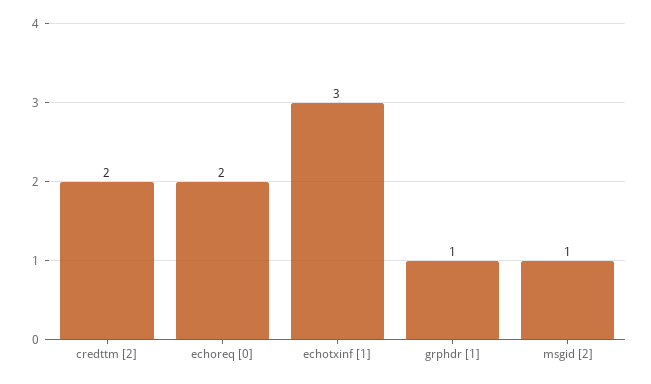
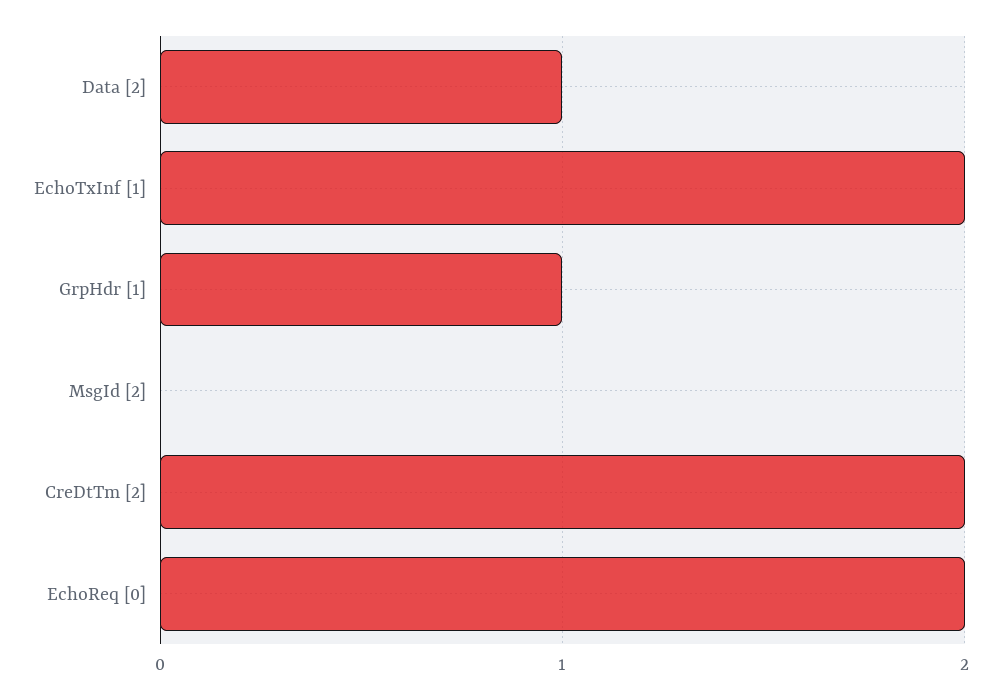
echotxinf [1]: 3 -> 2
msgid [2]: 1 -> 0
Data [2]: none -> 1

